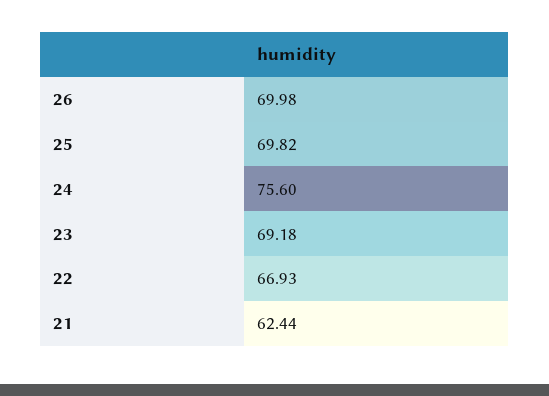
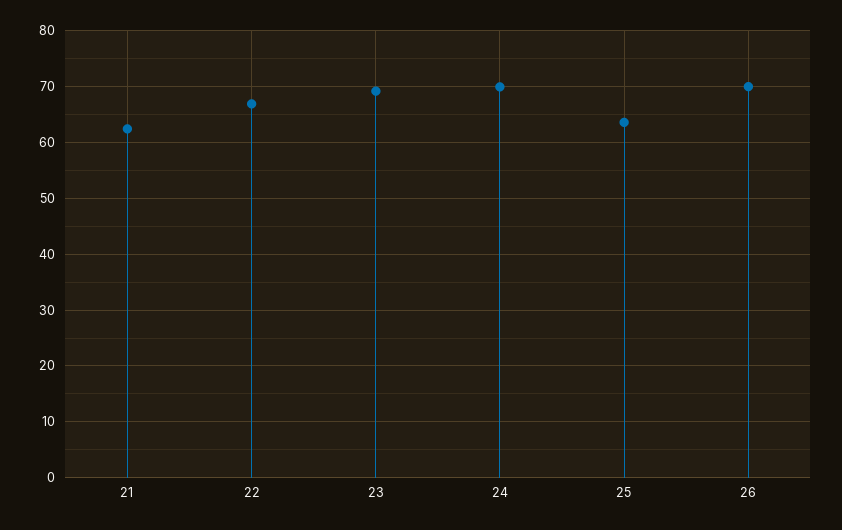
25: 69.82 -> 64
24: 75.6 -> 70

